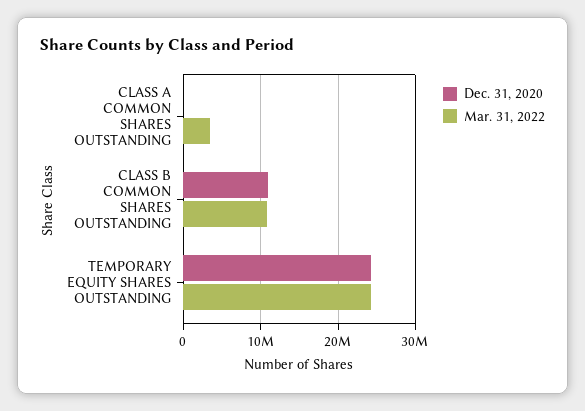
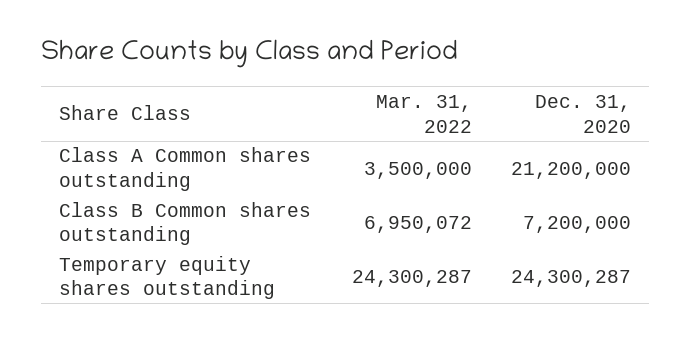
Dec. 31, 2020, CLASS A COMMON SHARES OUTSTANDING: 0 -> 21200000
Dec. 31, 2020, CLASS B COMMON SHARES OUTSTANDING: 11000000 -> 7200000
Mar. 31, 2022, CLASS B COMMON SHARES OUTSTANDING: 11000000 -> 6950072

